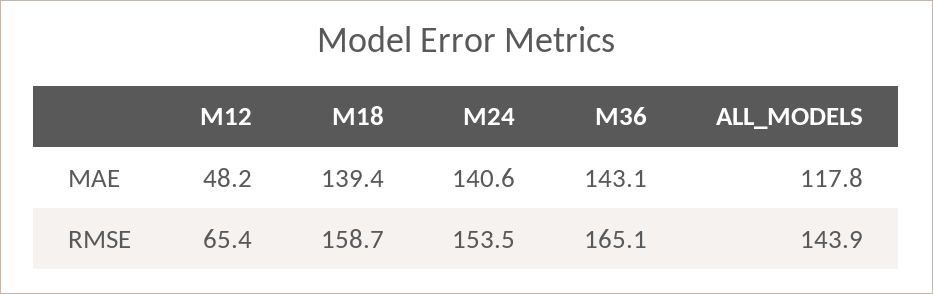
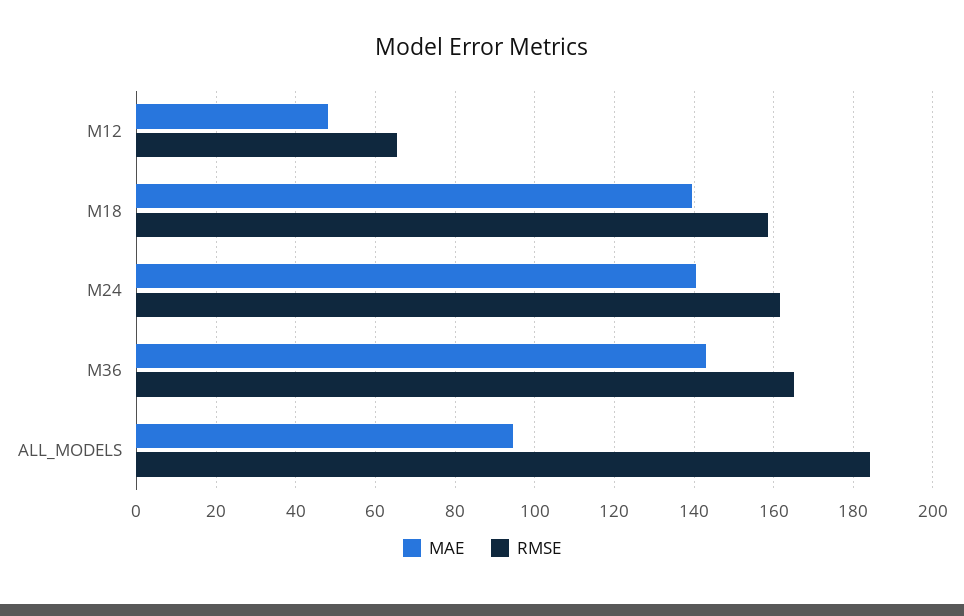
MAE, ALL_MODELS: 117.8 -> 94
RMSE, M24: 153.5 -> 162
RMSE, ALL_MODELS: 143.9 -> 184

